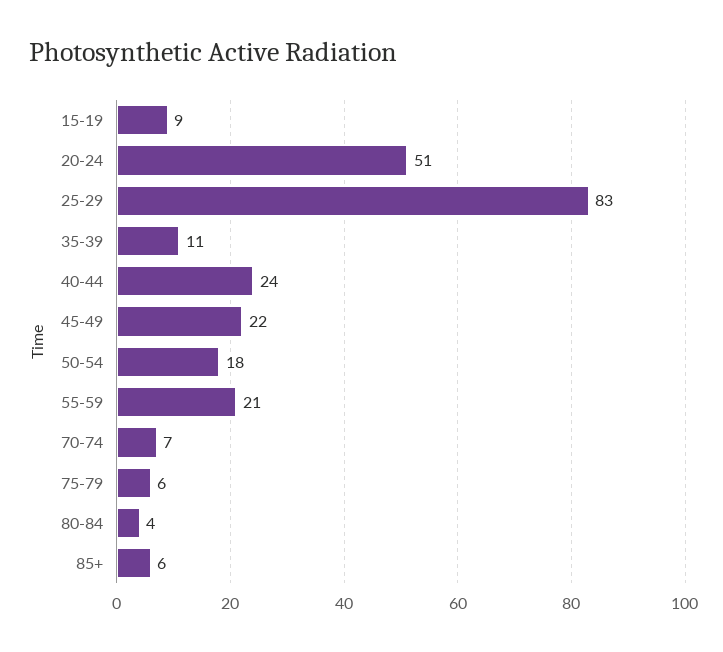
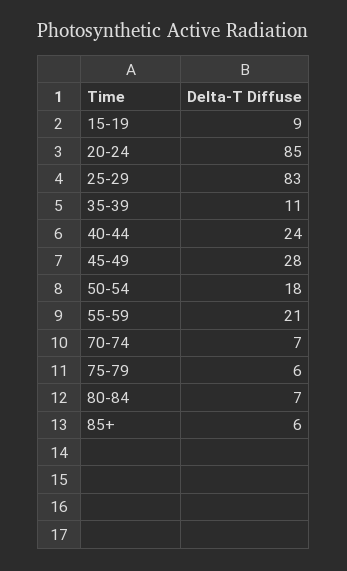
20-24: 51 -> 85
45-49: 22 -> 28
80-84: 4 -> 7

